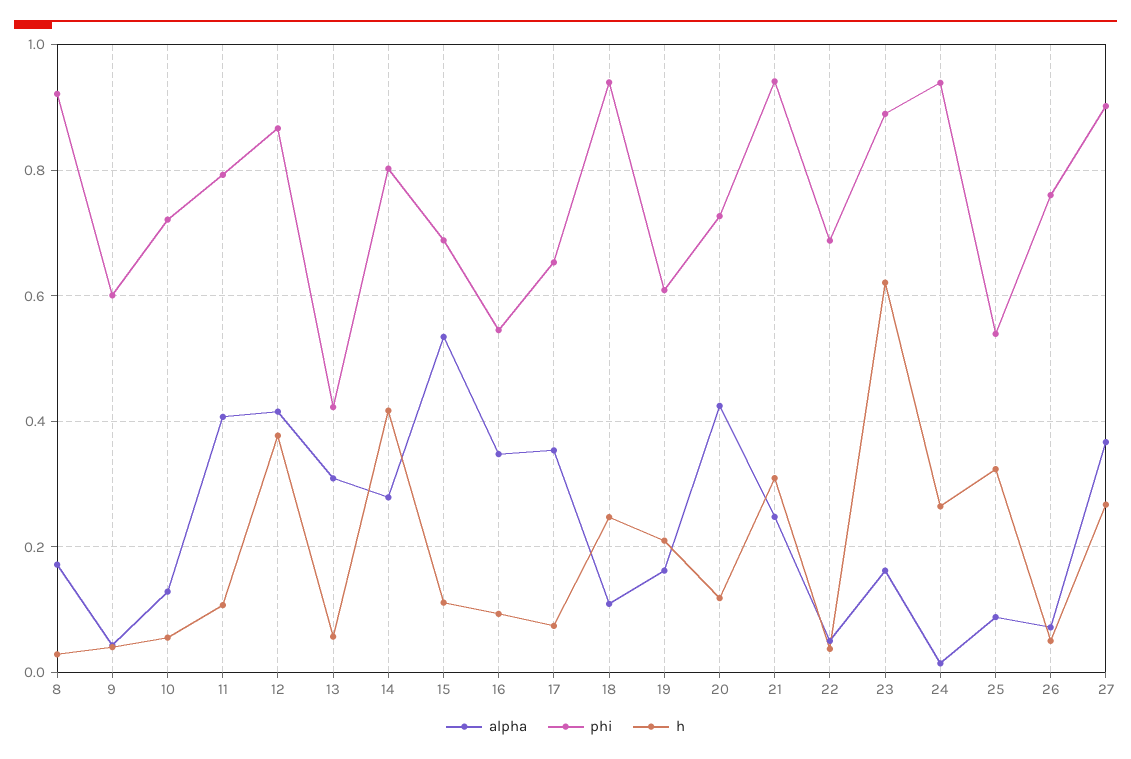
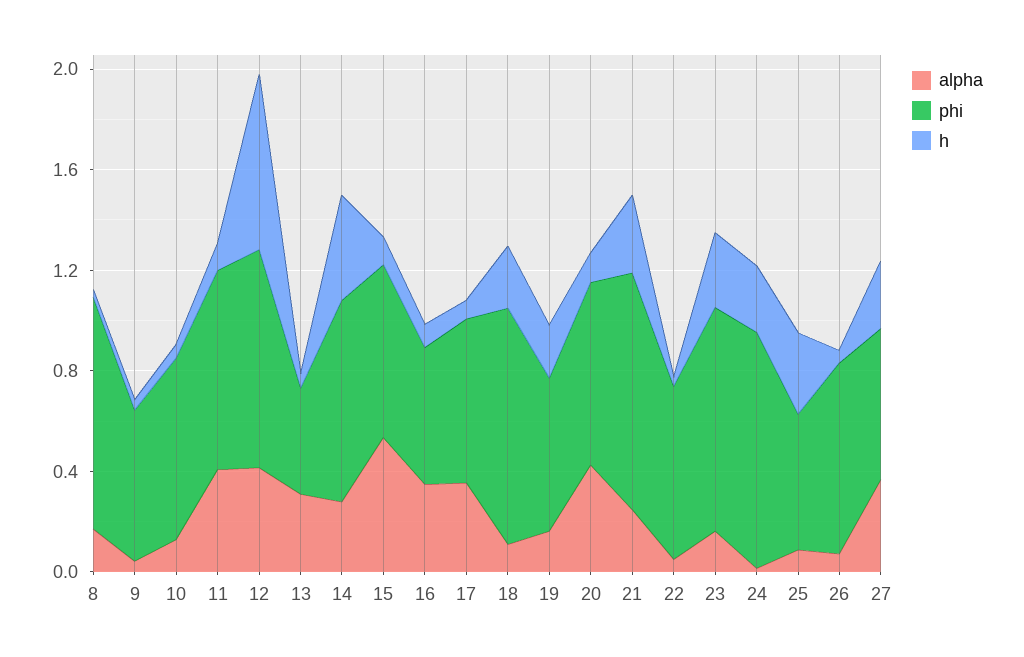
h, 12: 0.38 -> 0.7
h, 23: 0.62 -> 0.3
phi, 27: 0.9 -> 0.6

